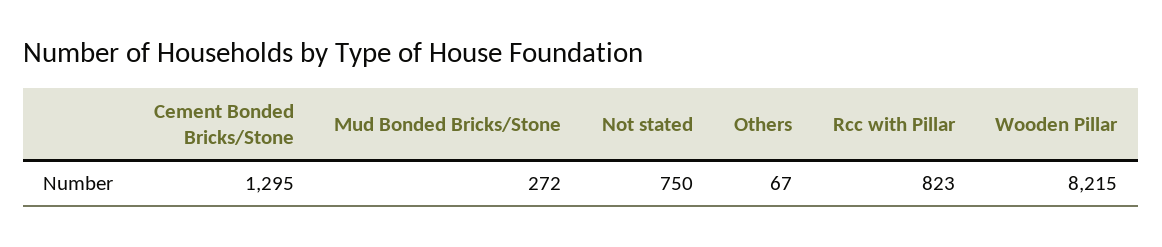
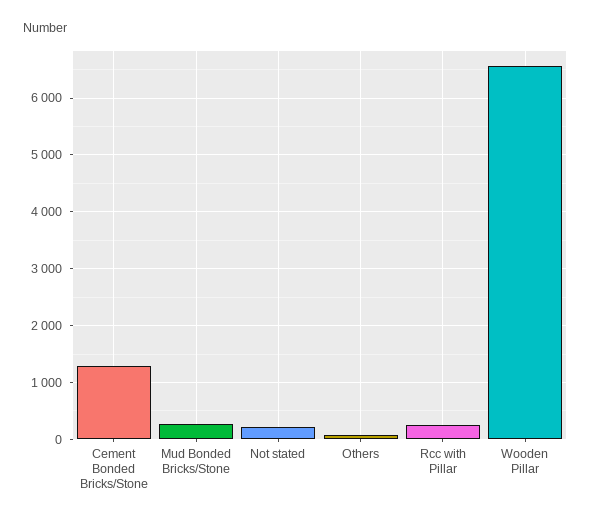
Not stated: 750 -> 200
Rcc with Pillar: 823 -> 200
Wooden Pillar: 8215 -> 6600

